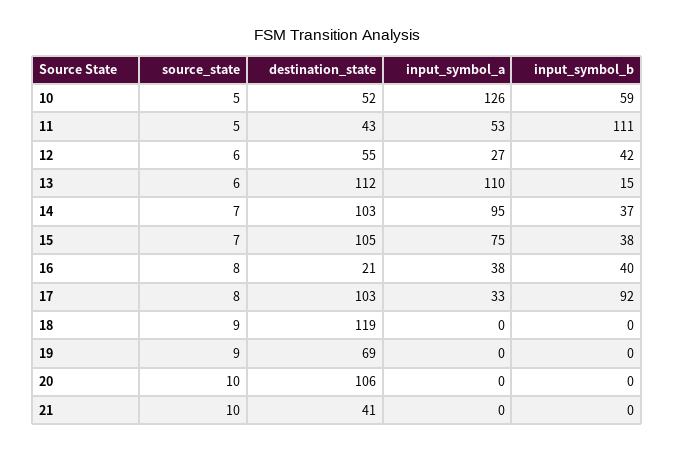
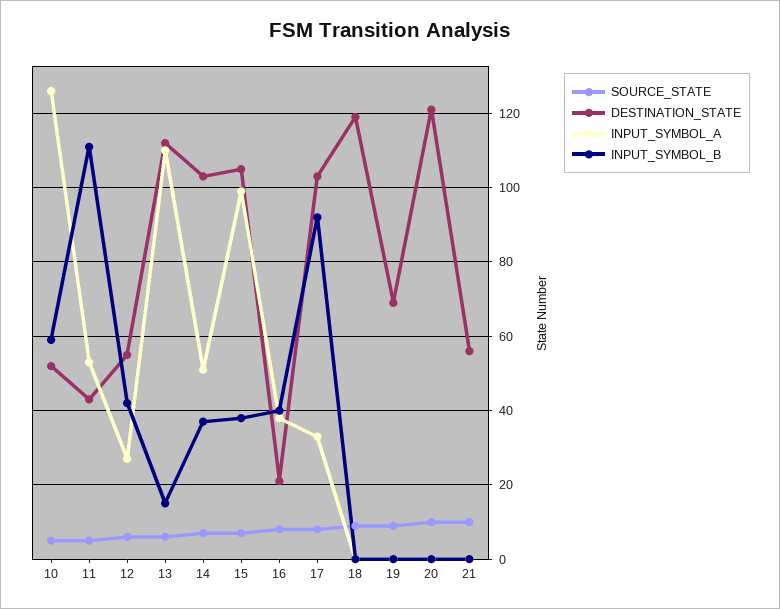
input_symbol_a, 14: 95 -> 50
input_symbol_a, 15: 75 -> 100
destination_state, 20: 106 -> 120
destination_state, 21: 41 -> 55

